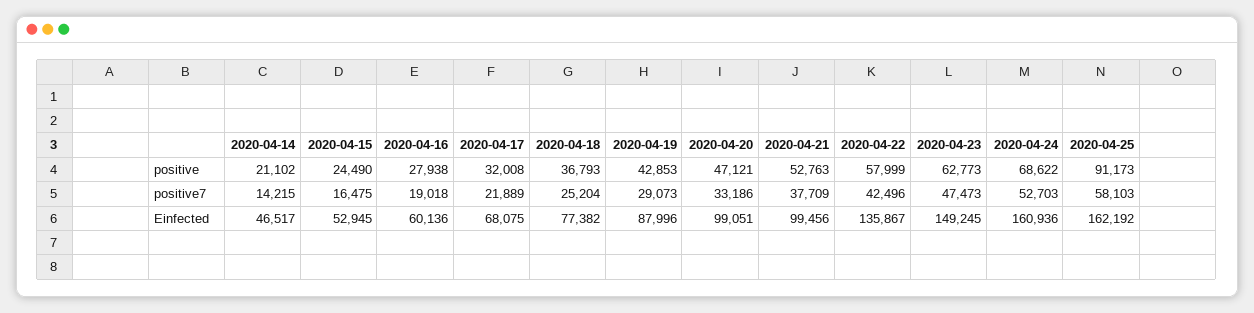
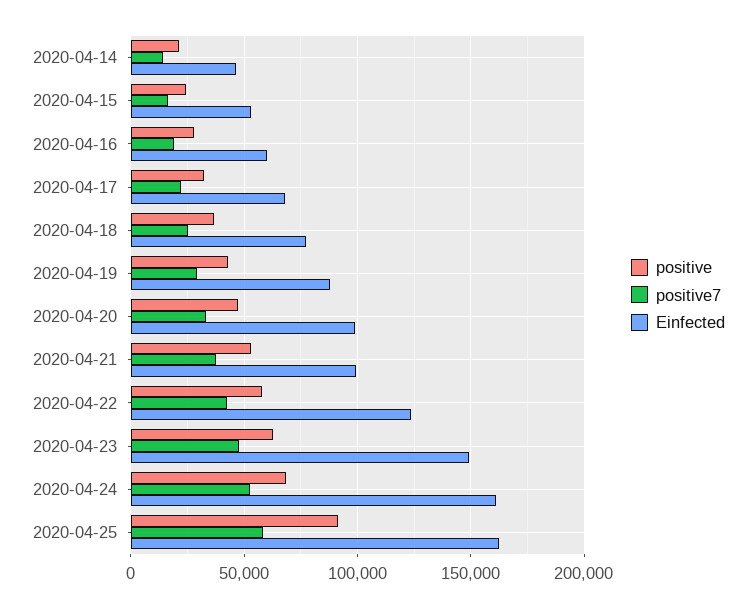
Einfected, 2020-04-22: 135867 -> 125000

